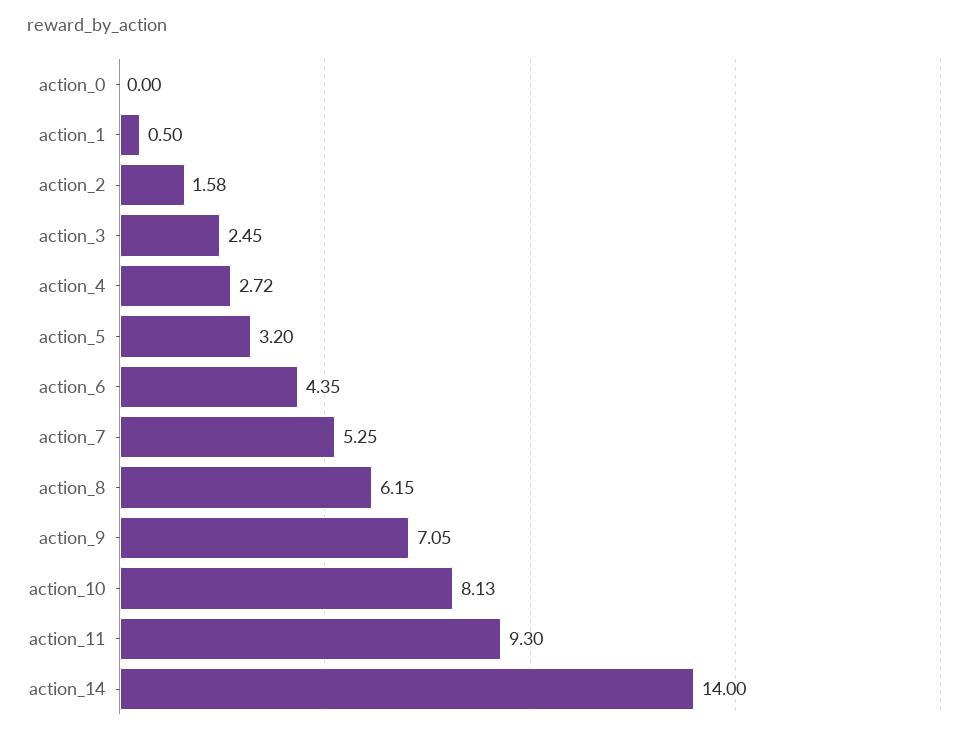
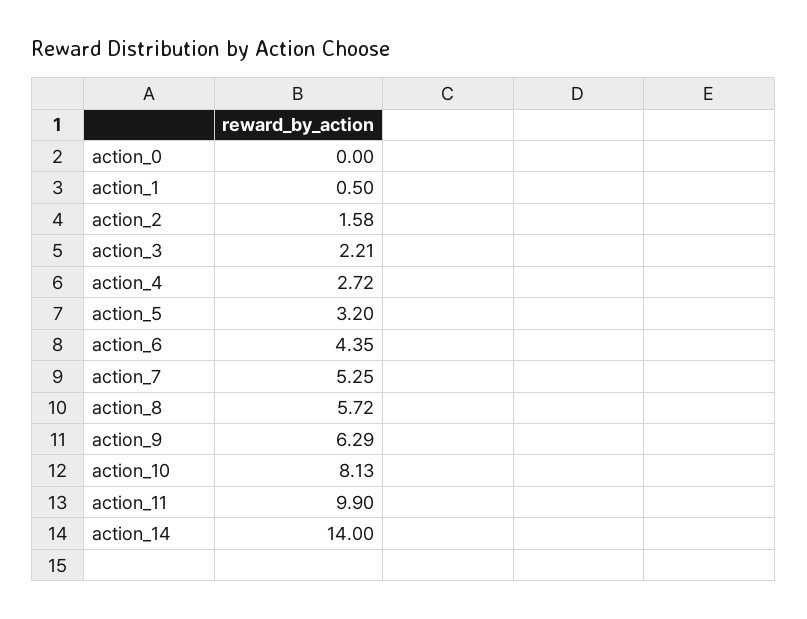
action_3: 2.45 -> 2.21
action_8: 6.15 -> 5.72
action_9: 7.05 -> 6.29
action_11: 9.3 -> 9.9

